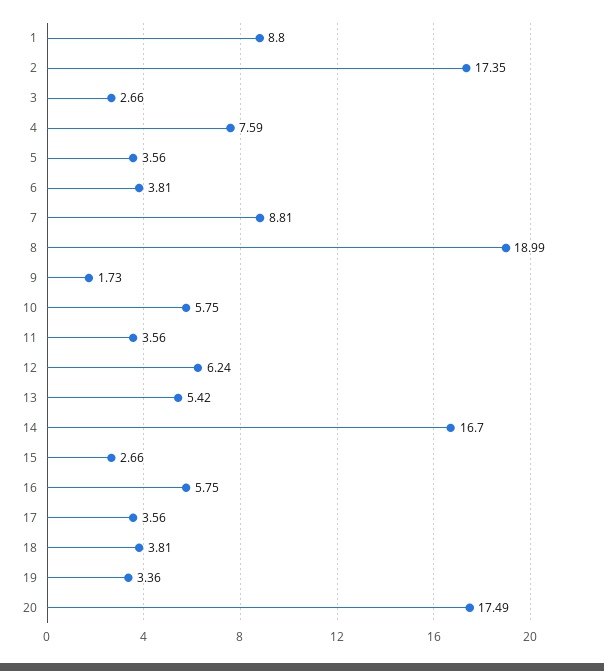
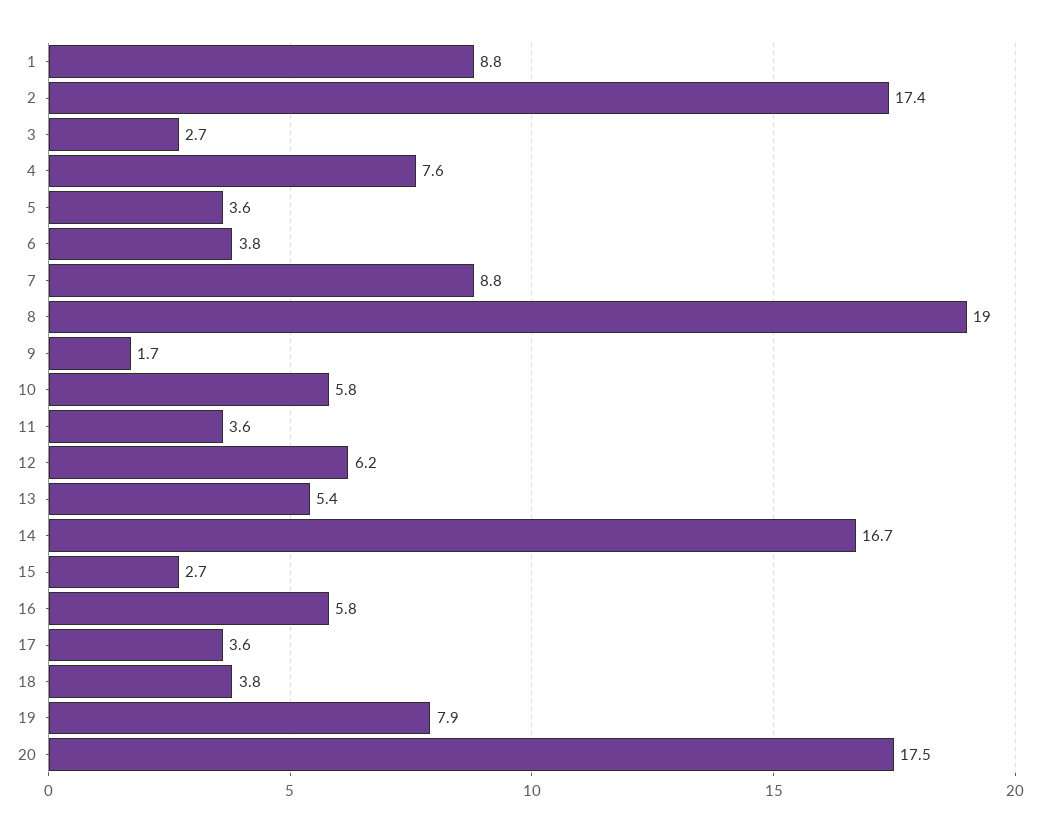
19: 3.36 -> 7.9

